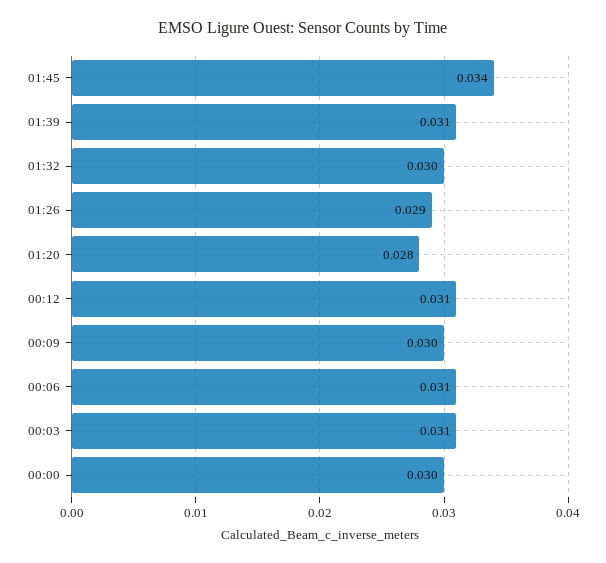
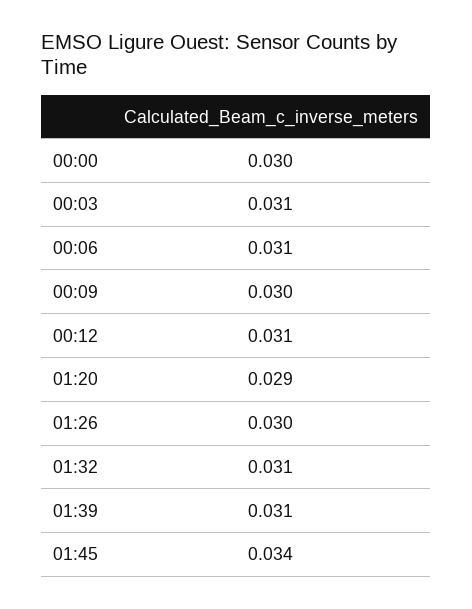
01:32: 0.03 -> 0.031
01:26: 0.029 -> 0.03
01:20: 0.028 -> 0.029

